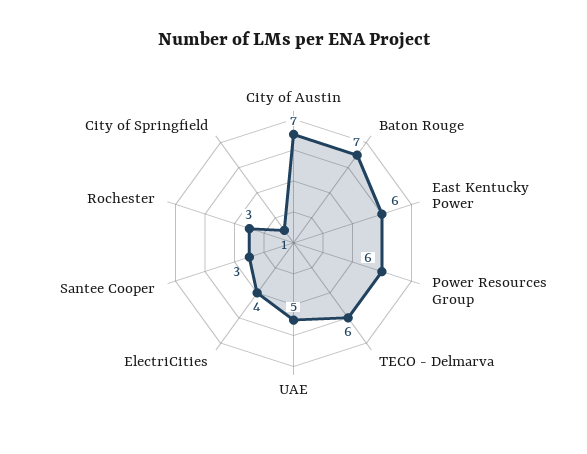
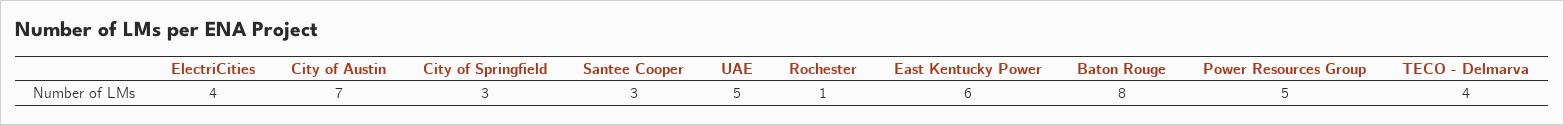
Baton Rouge: 7 -> 8
Power Resources Group: 6 -> 5
TECO - Delmarva: 6 -> 4
Rochester: 3 -> 1
City of Springfield: 1 -> 3

